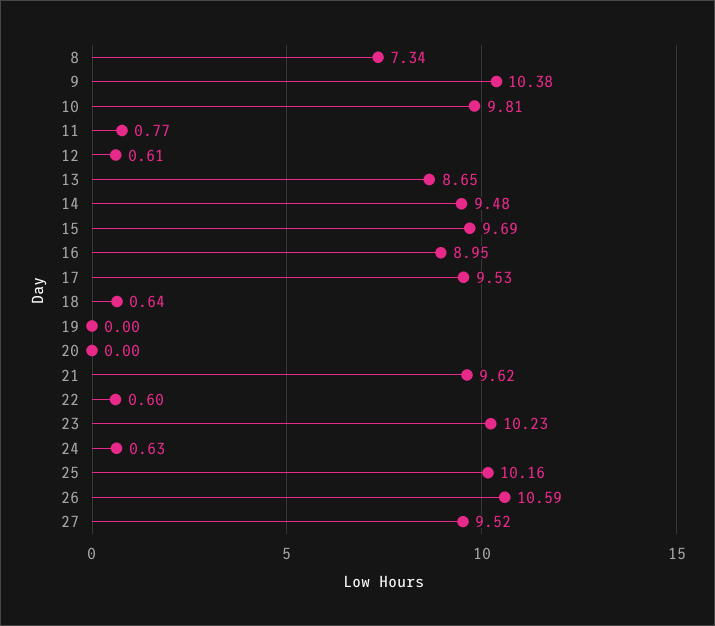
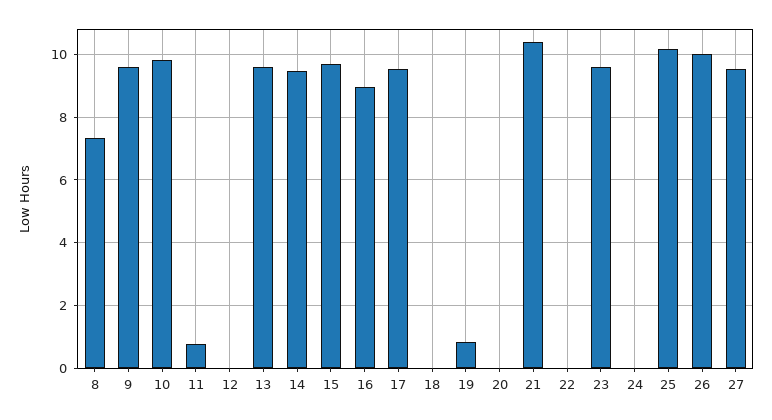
9: 10.38 -> 9.6
12: 0.61 -> 0
13: 8.65 -> 9.6
18: 0.64 -> 0
19: 0 -> 0.8
21: 9.62 -> 10.4
22: 0.6 -> 0
23: 10.23 -> 9.6
24: 0.63 -> 0
26: 10.59 -> 10

